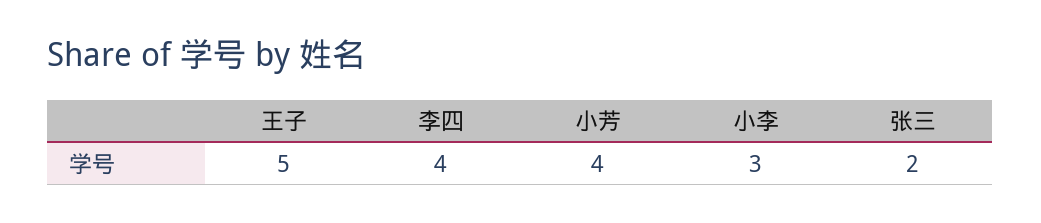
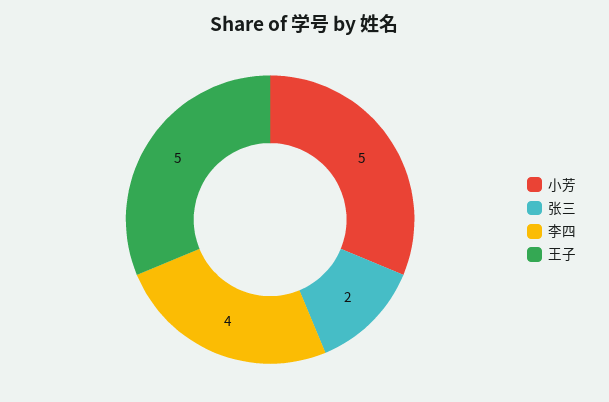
小芳: 4 -> 5
小李: 3 -> none

